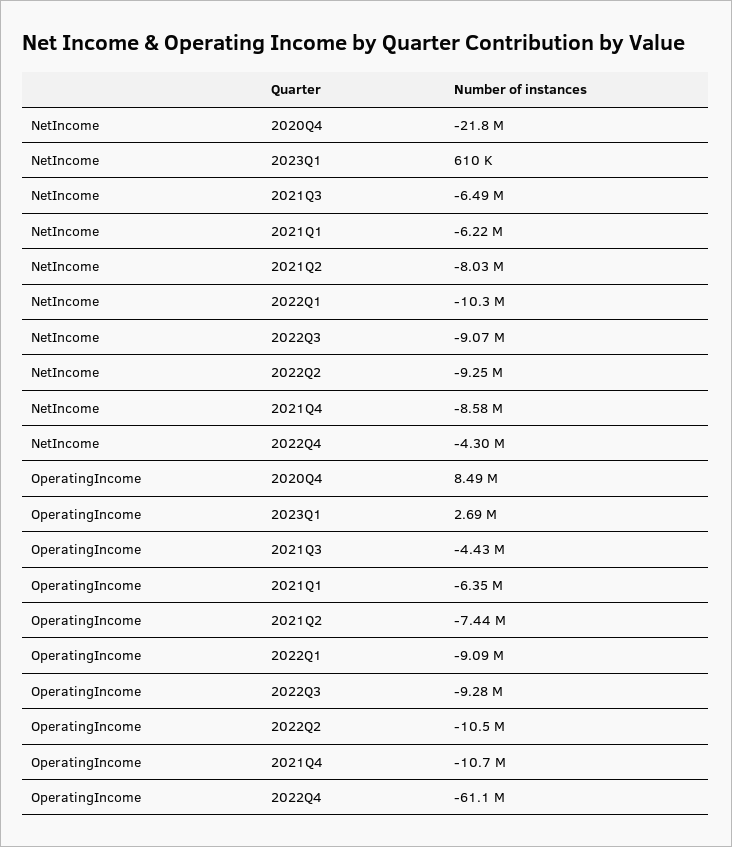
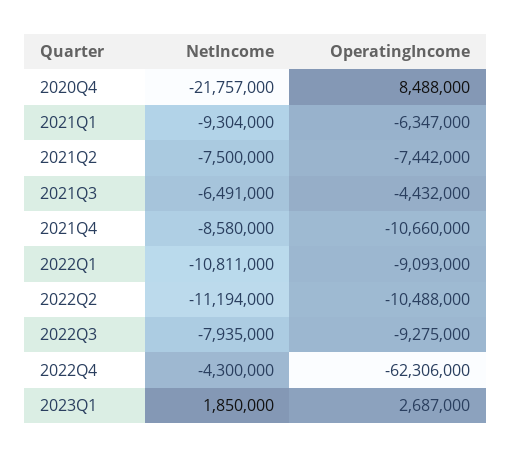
NetIncome, 2023Q1: 610000 -> 1850000
NetIncome, 2021Q1: -6220000 -> -9304000
NetIncome, 2021Q2: -8030000 -> -7500000
NetIncome, 2022Q1: -10300000 -> -10811000
NetIncome, 2022Q3: -9070000 -> -7935000
NetIncome, 2022Q2: -9250000 -> -11194000
OperatingIncome, 2022Q4: -61100000 -> -62306000

